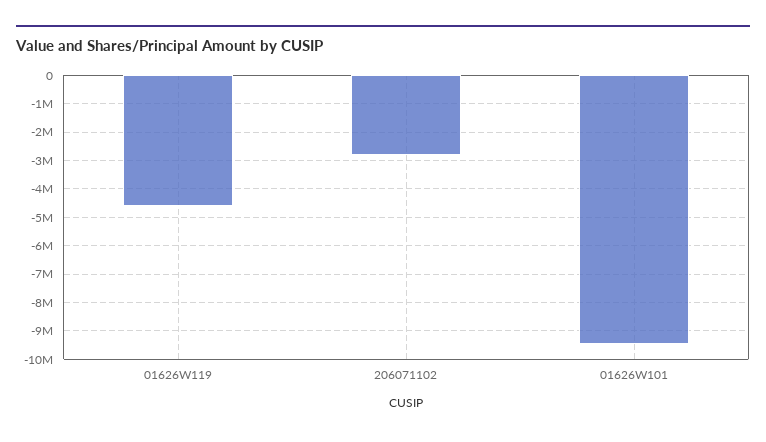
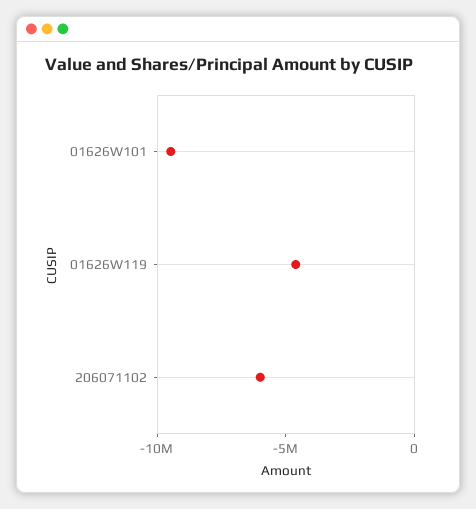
206071102: -2750000 -> -6000000

